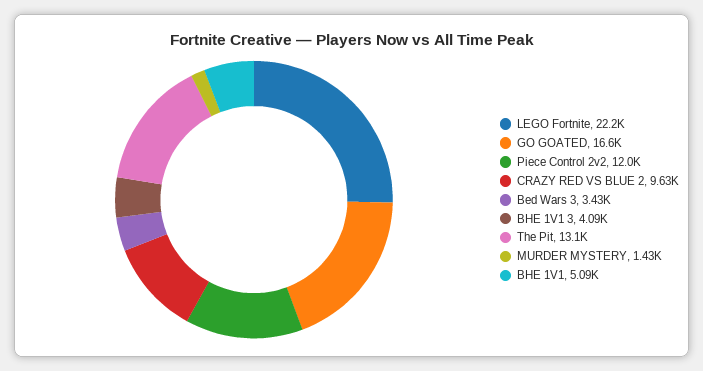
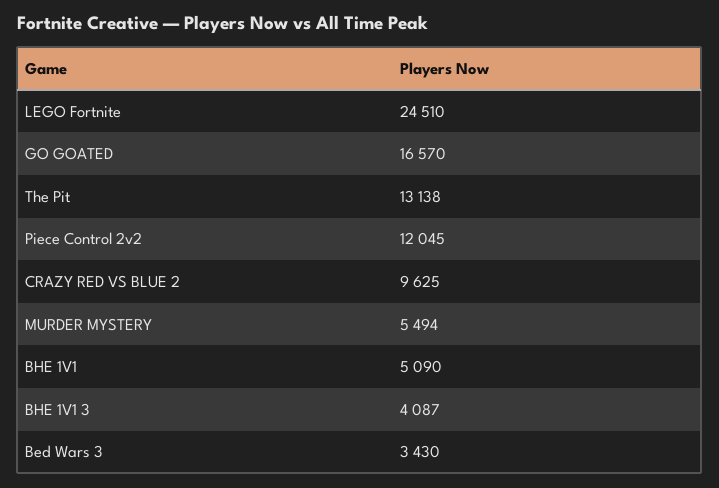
LEGO Fortnite: 22200 -> 24510
MURDER MYSTERY: 1430 -> 5494

